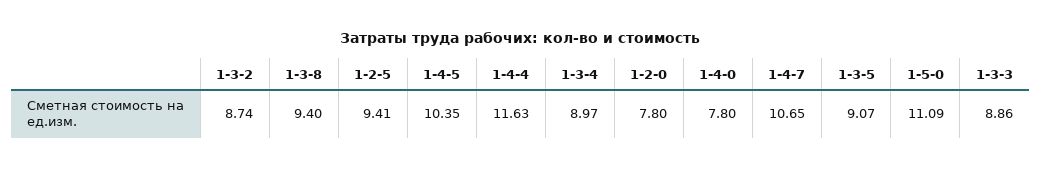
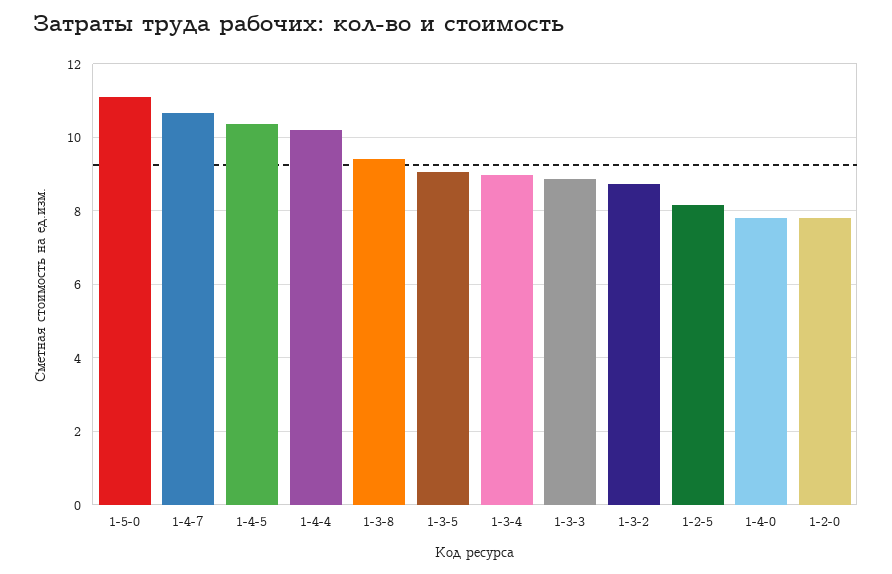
1-2-5: 9.41 -> 8.2
1-4-4: 11.63 -> 10.2

